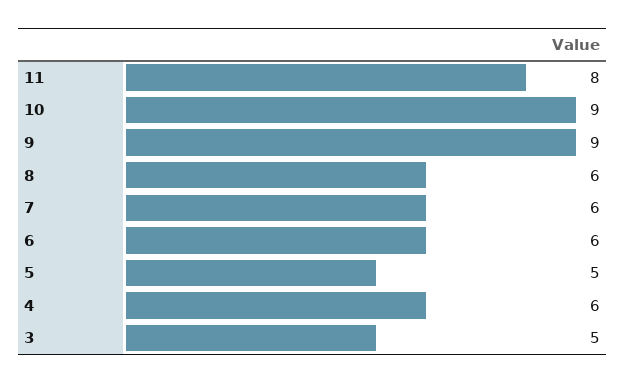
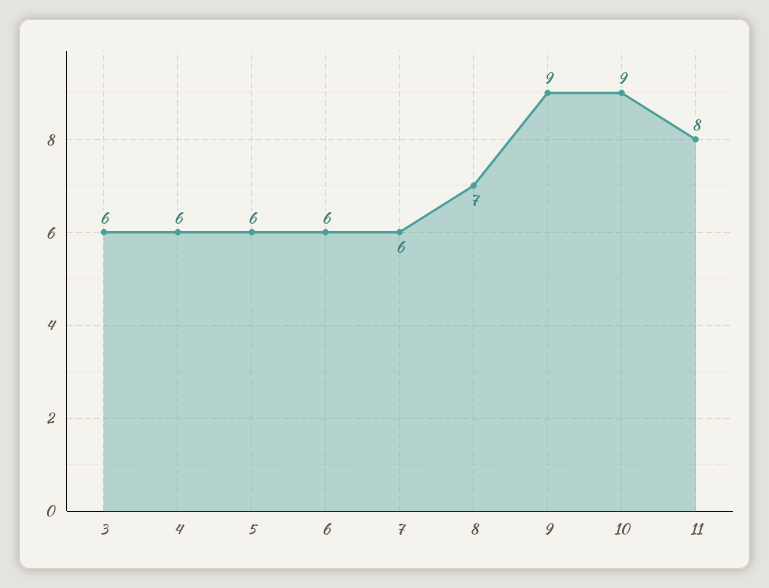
8: 6 -> 7
5: 5 -> 6
3: 5 -> 6

